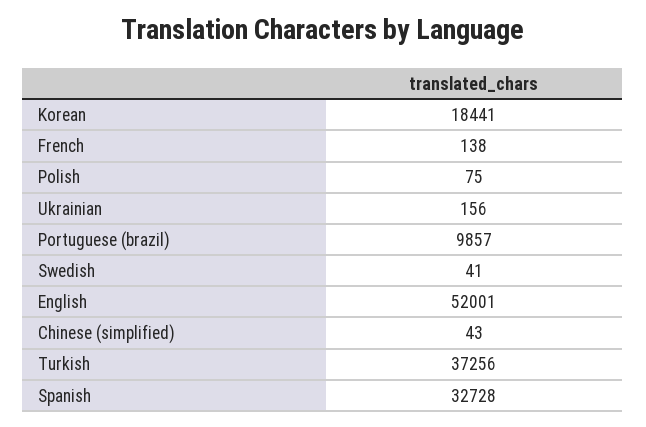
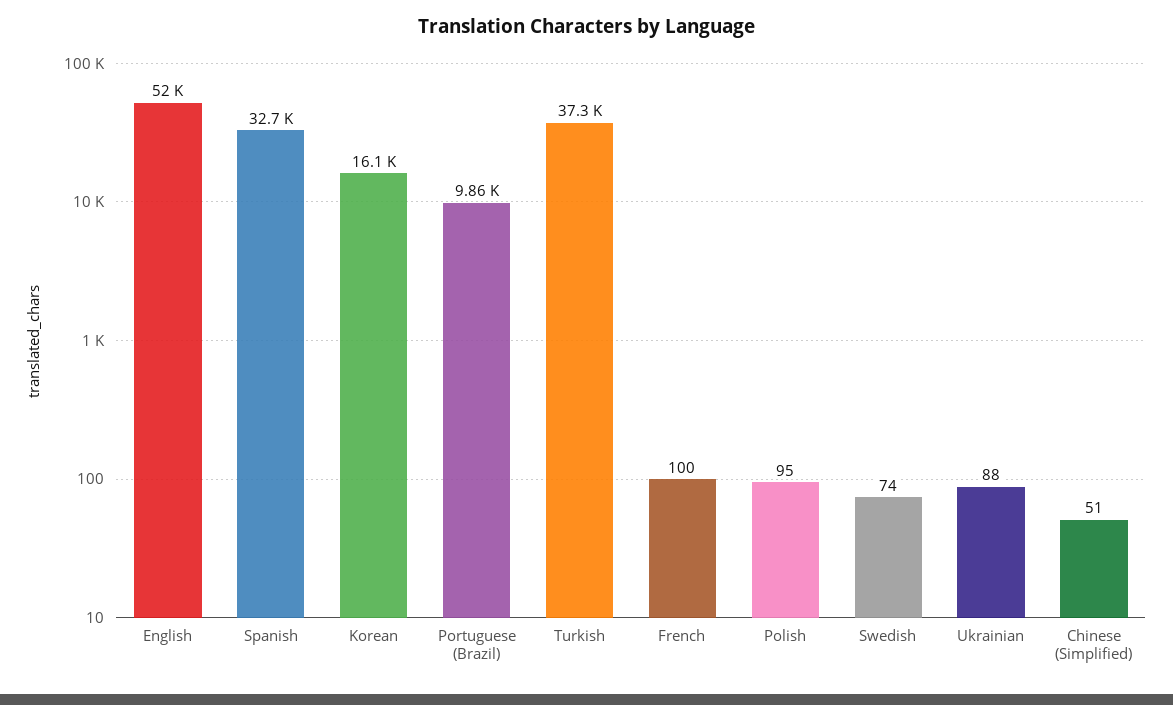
Korean: 18441 -> 16100
French: 138 -> 100
Polish: 75 -> 95
Ukrainian: 156 -> 88
Swedish: 41 -> 74
Chinese (simplified): 43 -> 51

